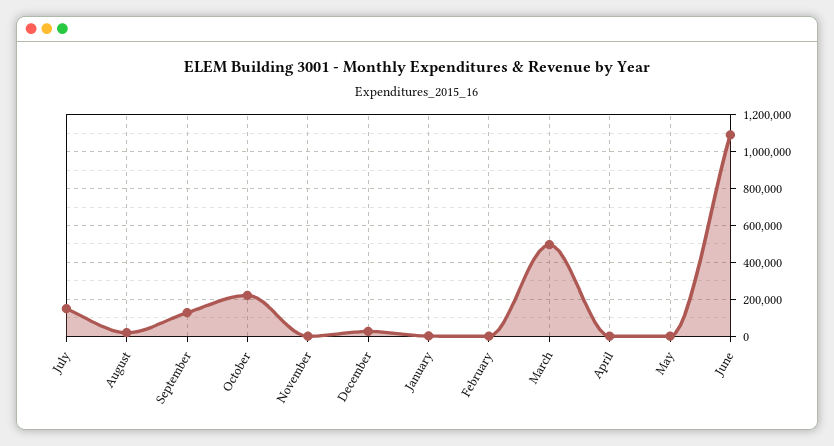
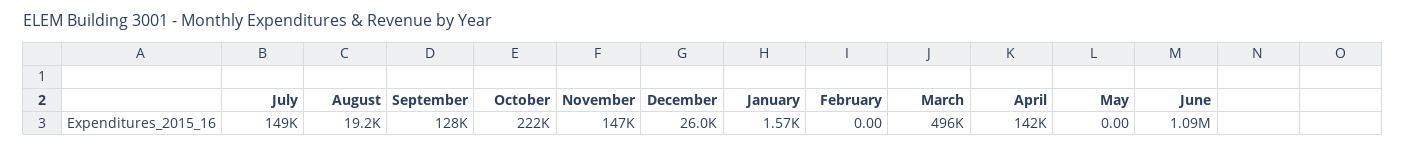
November: 0 -> 147000
April: 0 -> 142000

